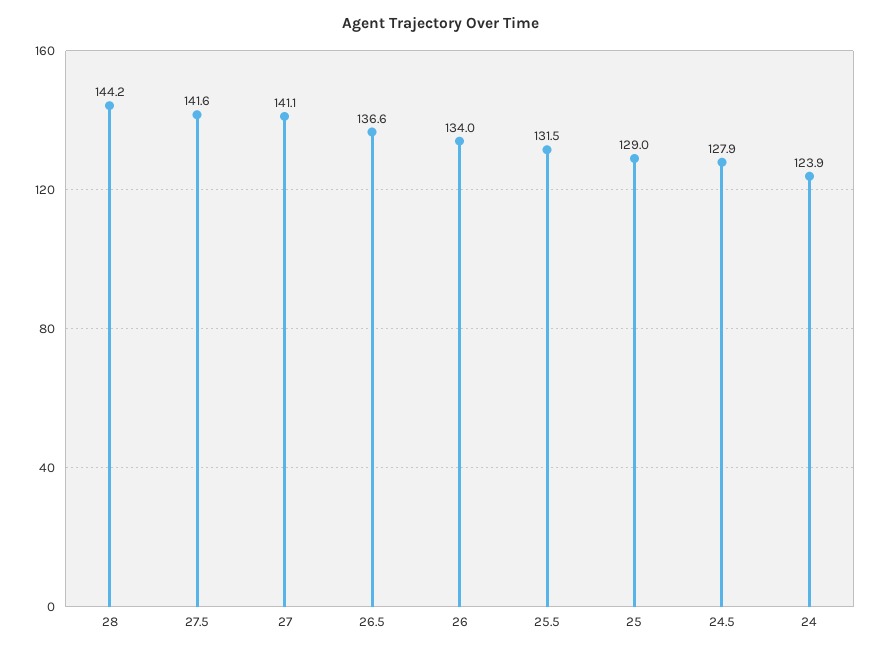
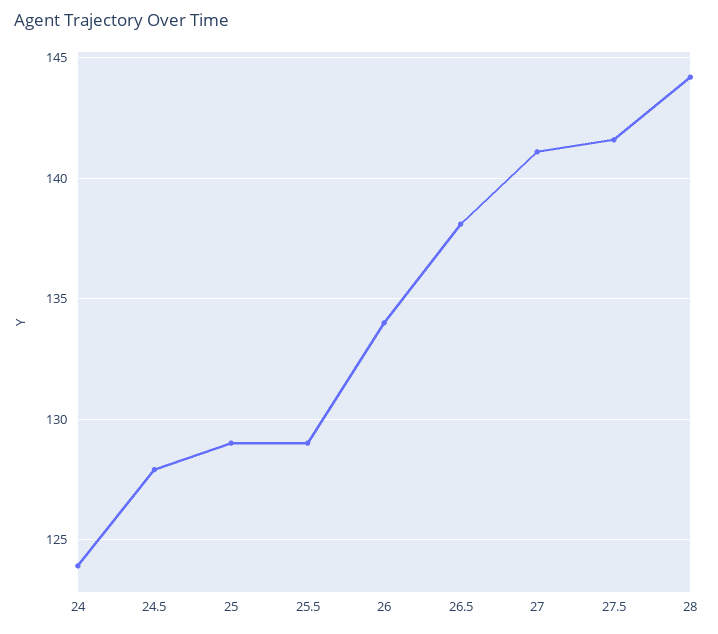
26.5: 136.6 -> 138
25.5: 131.5 -> 129

